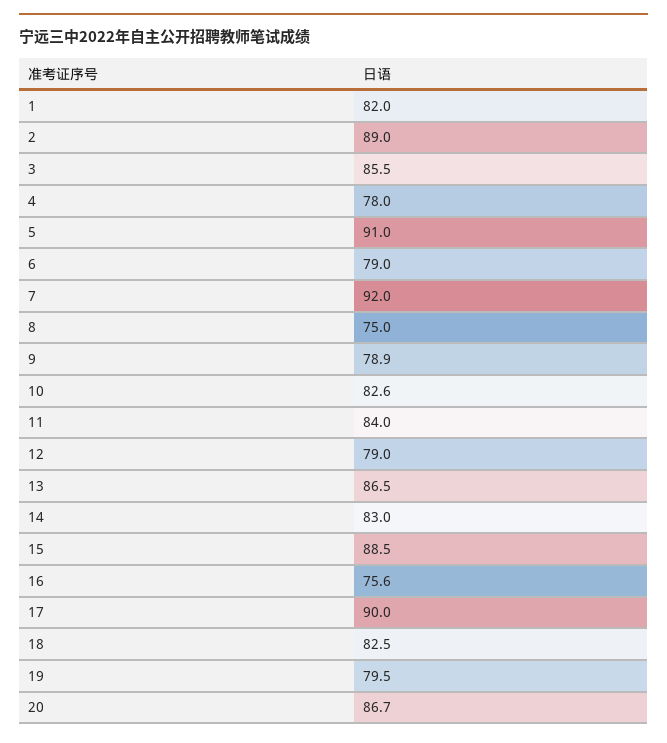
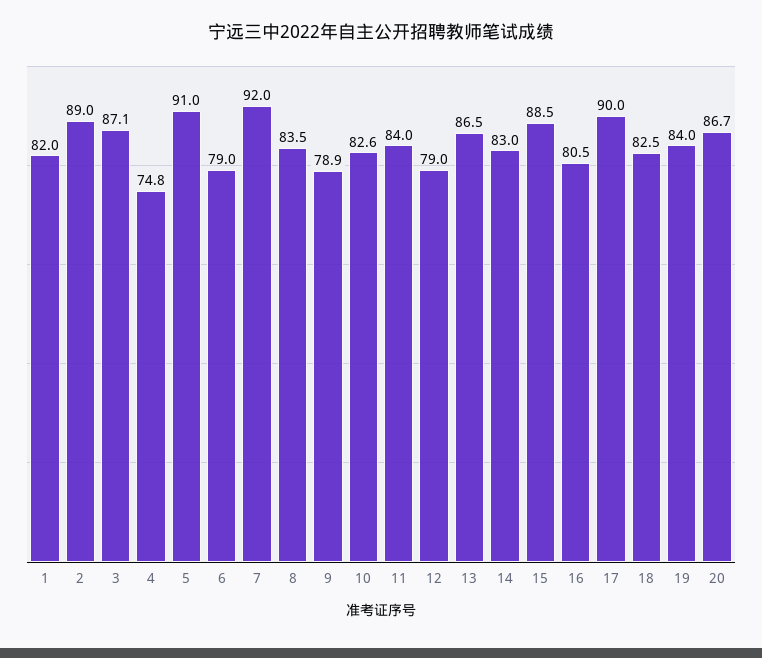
3: 85.5 -> 87.1
4: 78 -> 74.8
8: 75 -> 83.5
16: 75.6 -> 80.5
19: 79.5 -> 84

